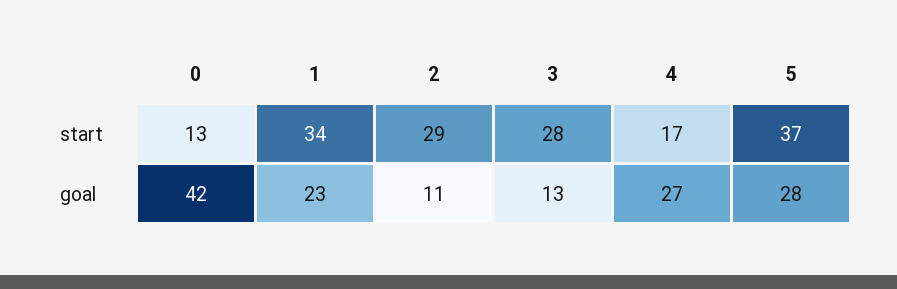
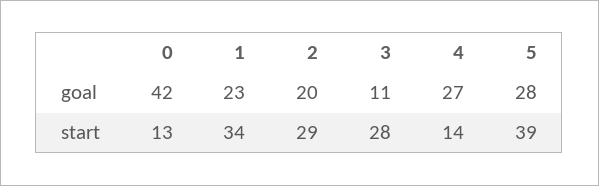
4, start: 17 -> 14
5, start: 37 -> 39
2, goal: 11 -> 20
3, goal: 13 -> 11

